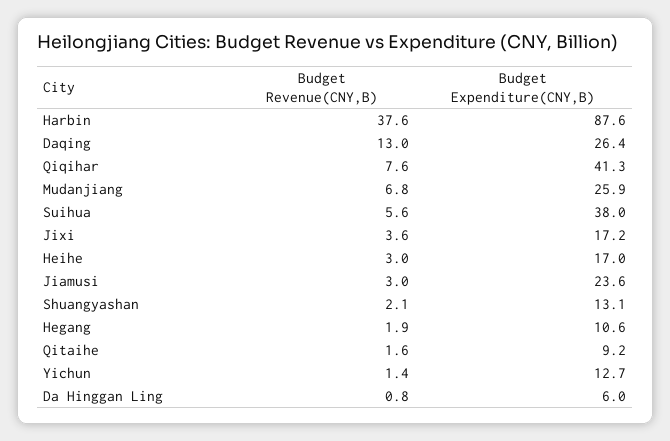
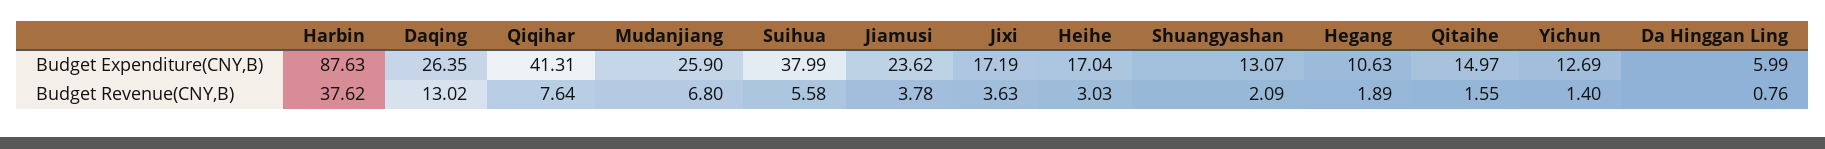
Budget Revenue(CNY,B), Jiamusi: 3 -> 3.78
Budget Expenditure(CNY,B), Qitaihe: 9.2 -> 14.97

